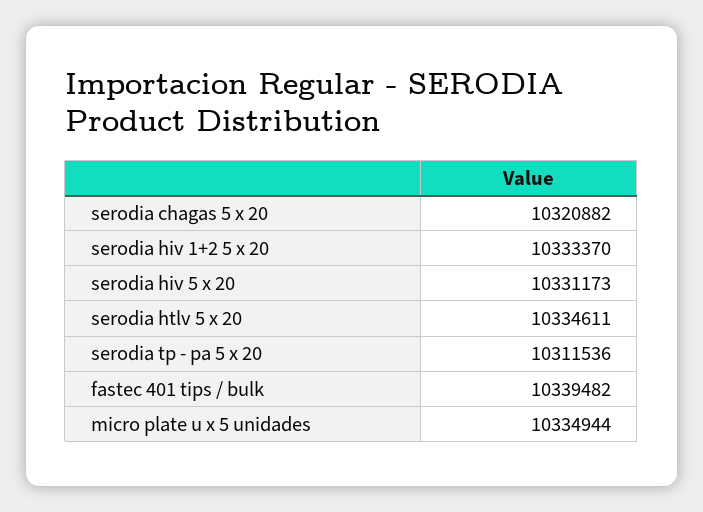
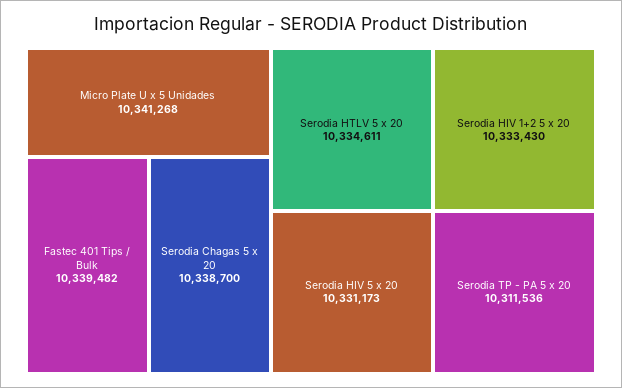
serodia chagas 5 x 20: 10320882 -> 10338700
serodia hiv 1+2 5 x 20: 10333370 -> 10333430
micro plate u x 5 unidades: 10334944 -> 10341268

